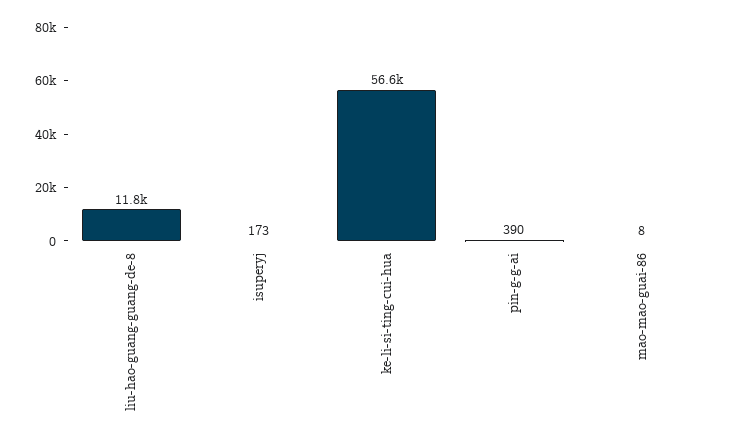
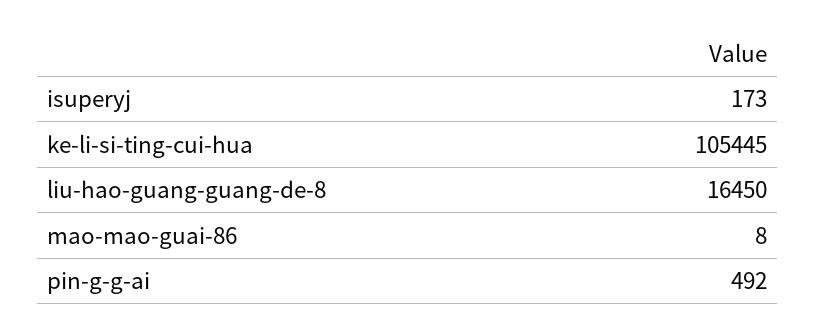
liu-hao-guang-guang-de-8: 11800 -> 16450
ke-li-si-ting-cui-hua: 56600 -> 105445
pin-g-g-ai: 390 -> 492

